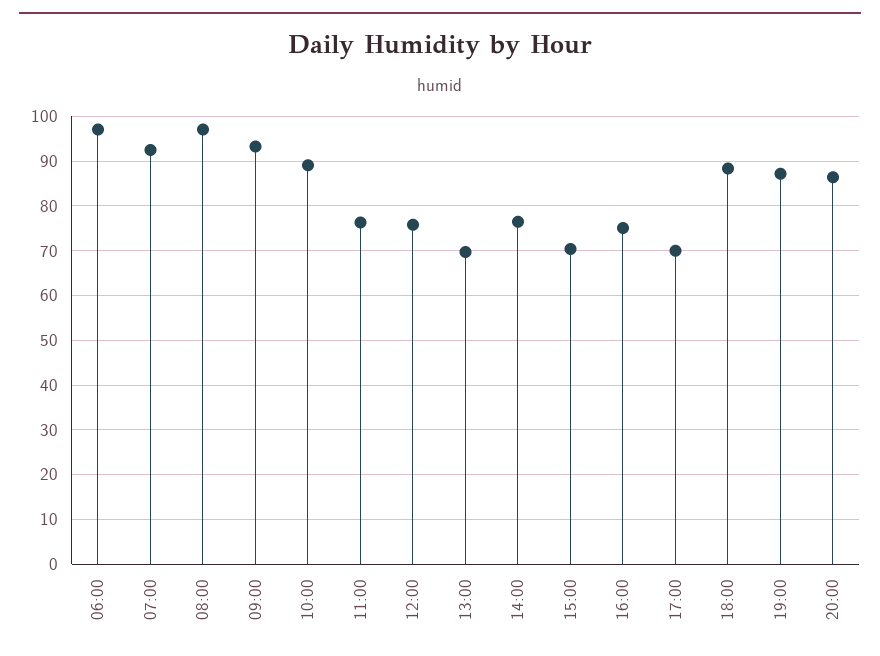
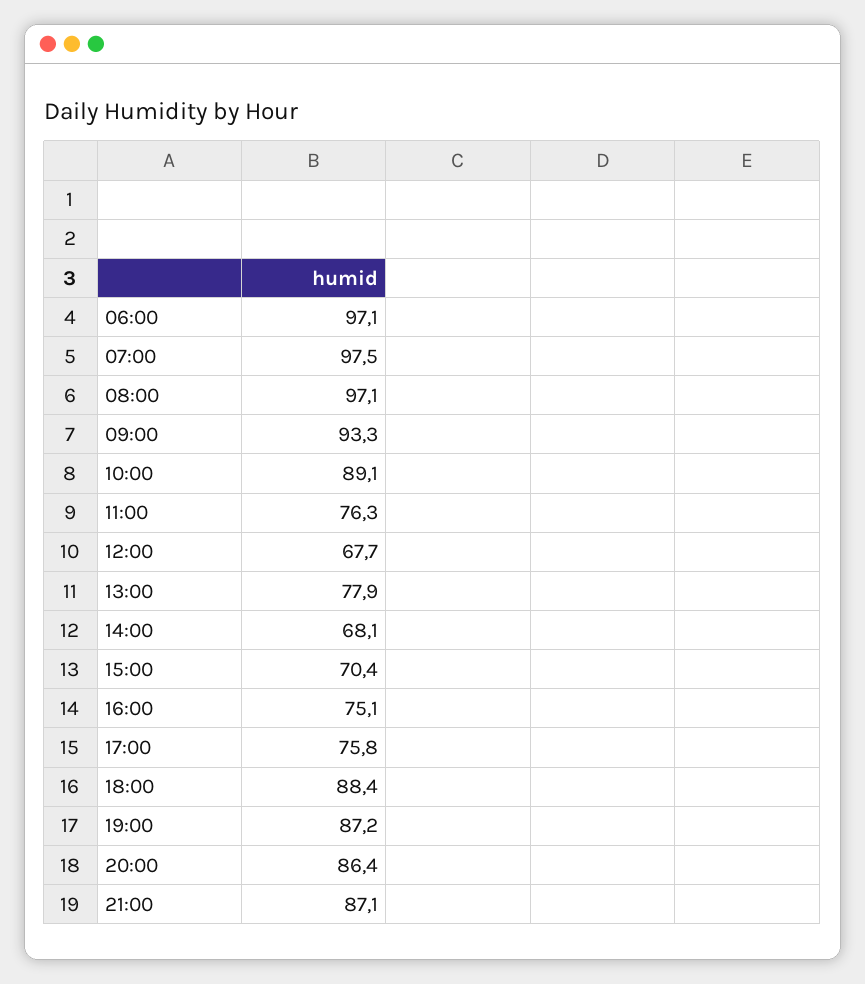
07:00: 92 -> 97.5
12:00: 76 -> 67.7
13:00: 70 -> 77.9
14:00: 76 -> 68.1
17:00: 70 -> 75.8
21:00: none -> 87.1

